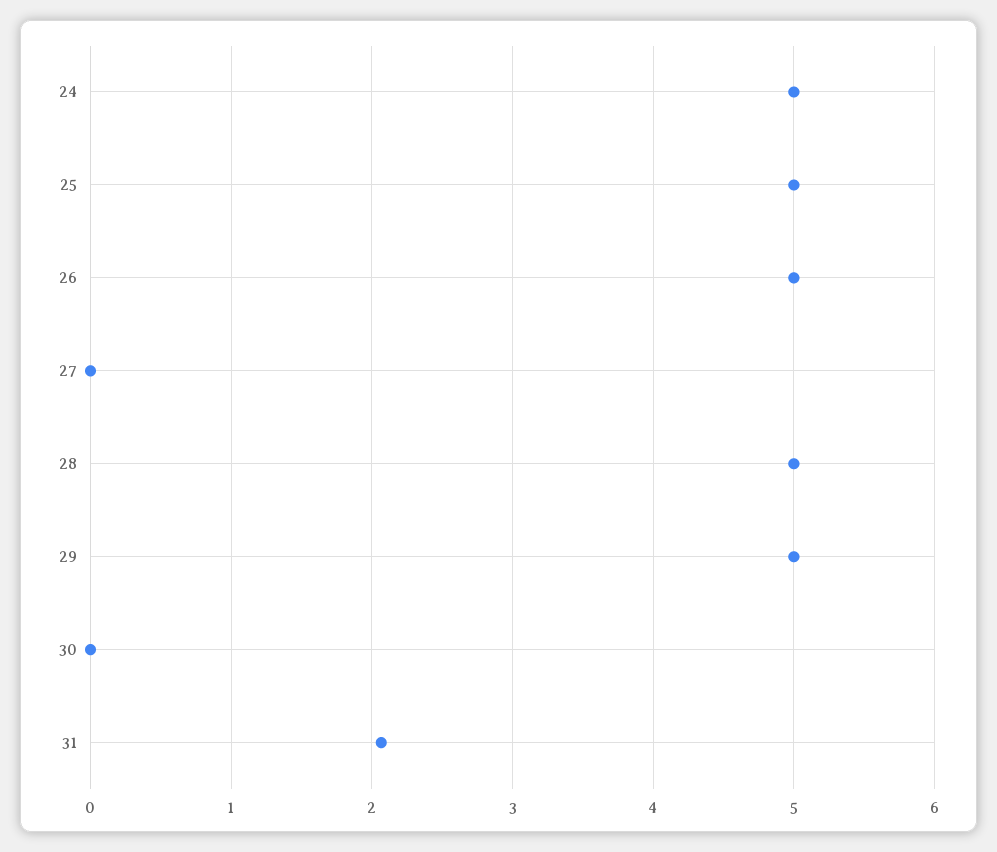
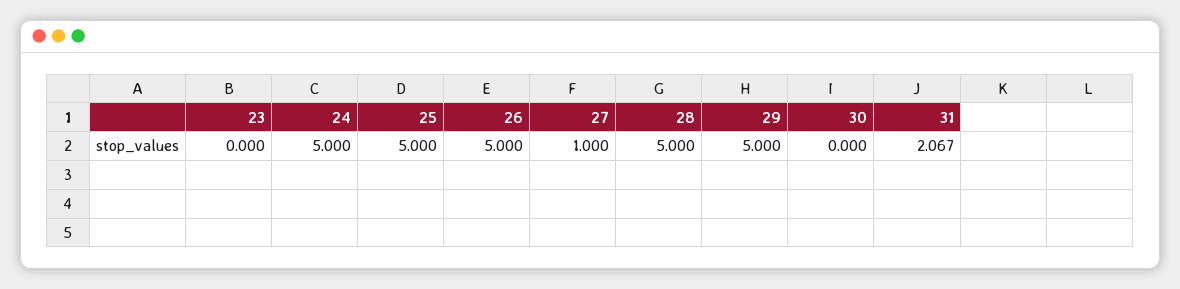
27: 0 -> 1
23: none -> 0

